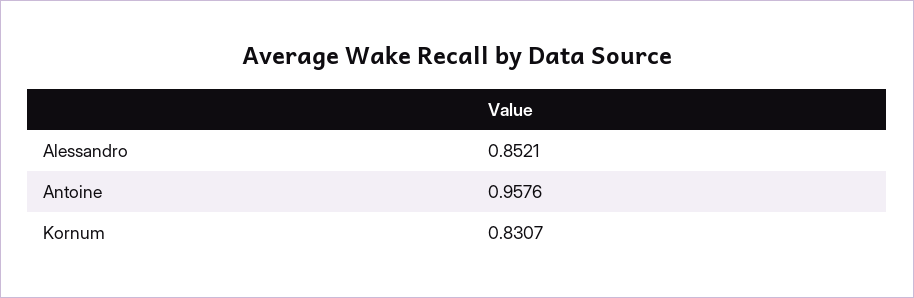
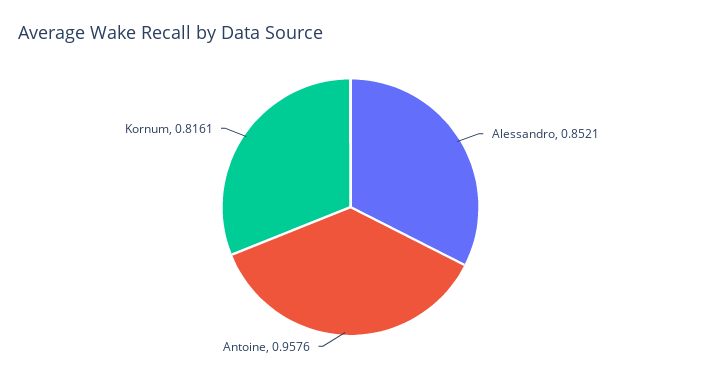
Kornum: 0.8307 -> 0.8161

